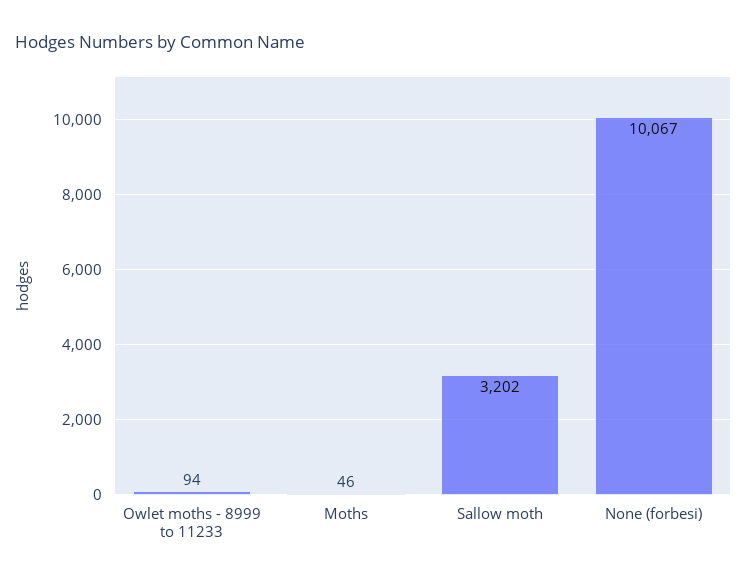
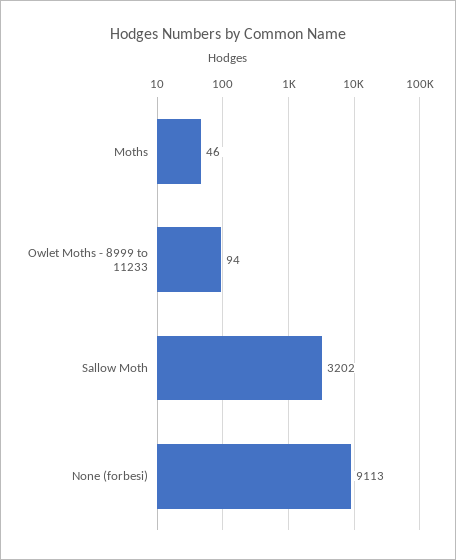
None (forbesi): 10067 -> 9113

